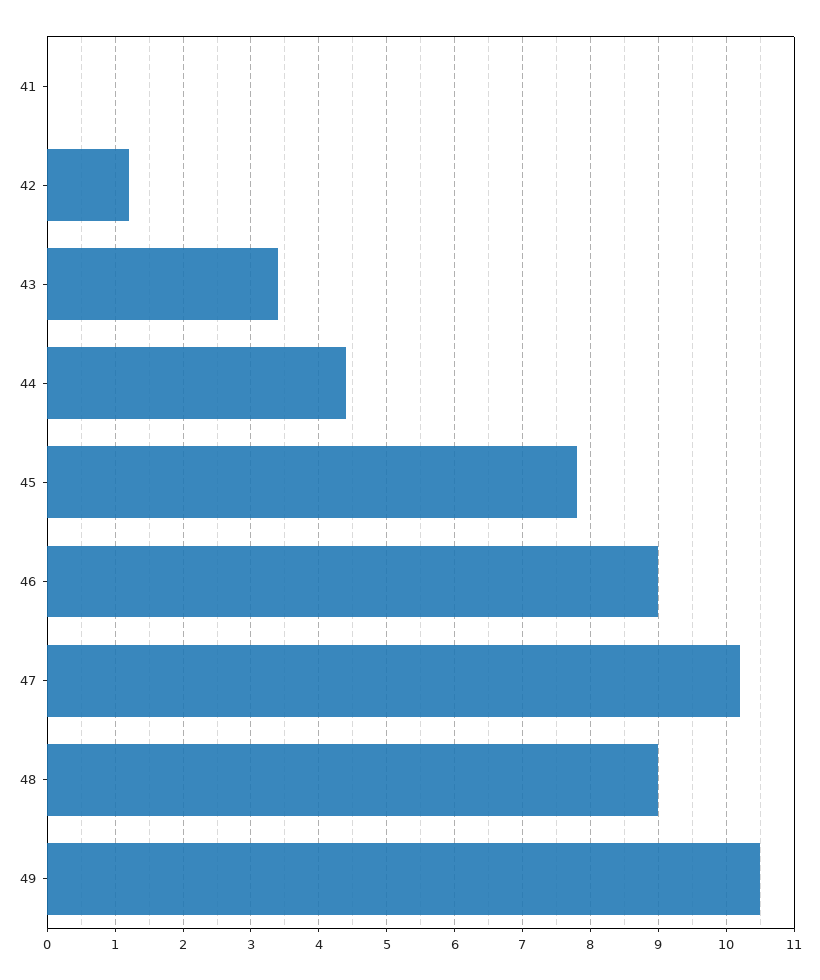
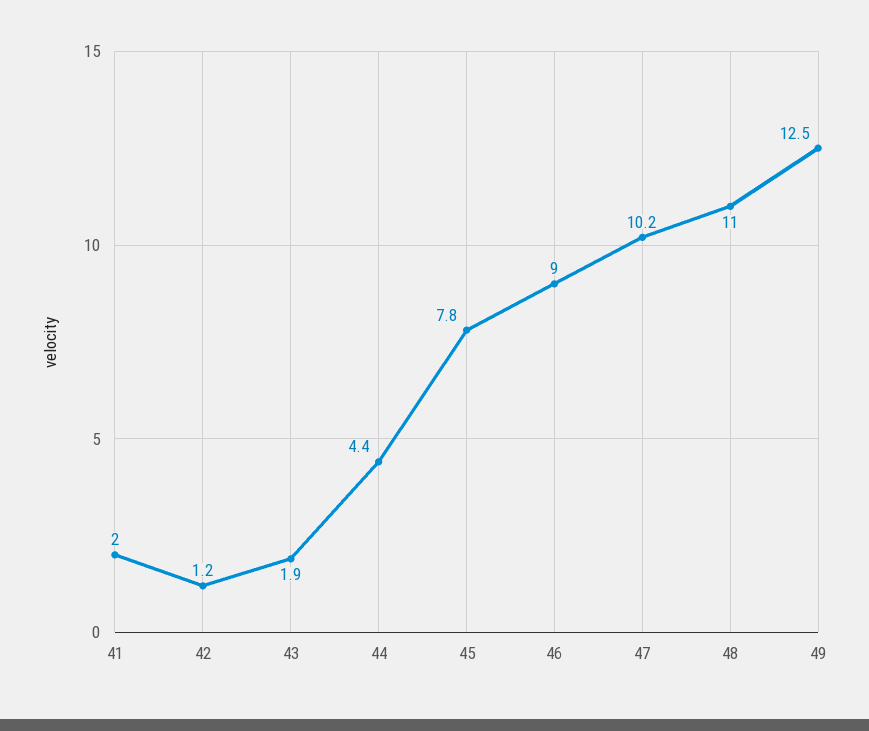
41: 0 -> 2
43: 3.4 -> 1.9
48: 9 -> 11
49: 10.5 -> 12.5

